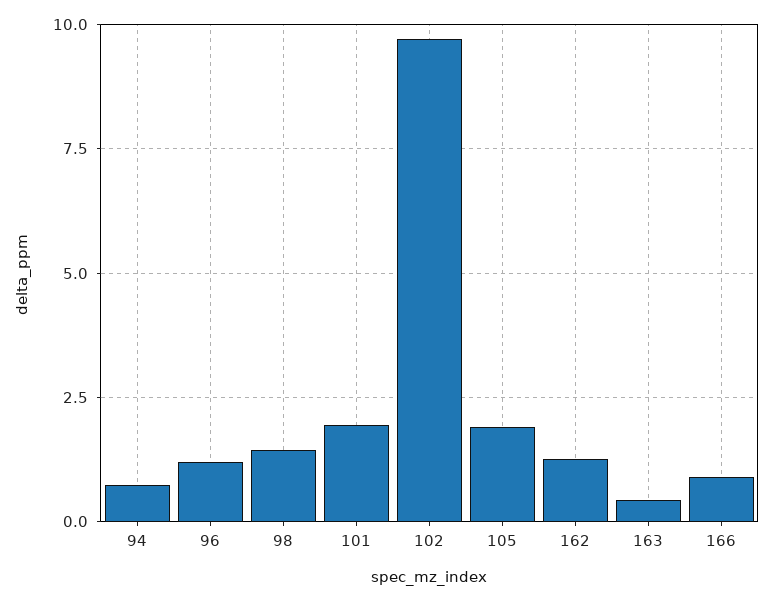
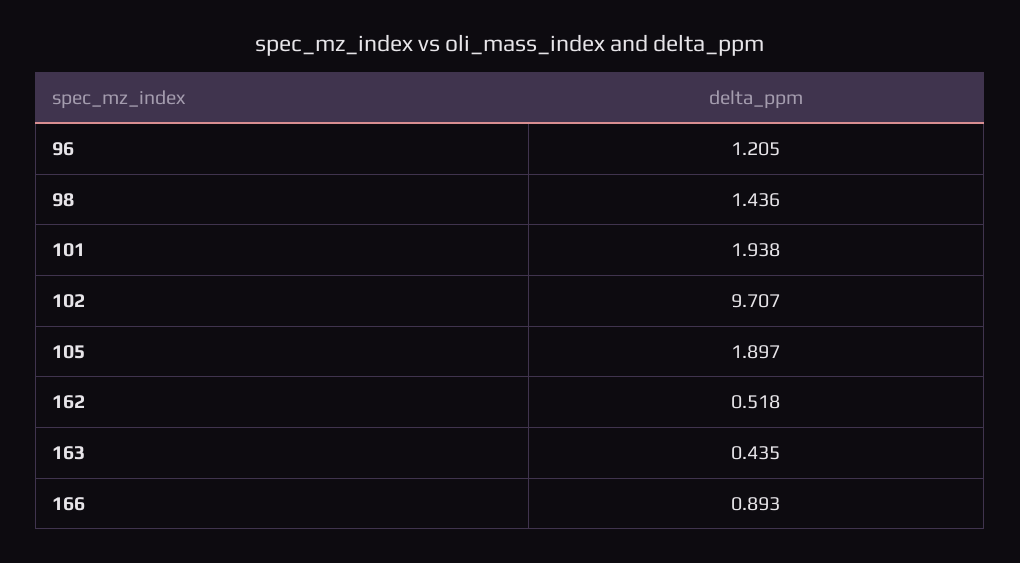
94: 0.75 -> none
162: 1.25 -> 0.518

